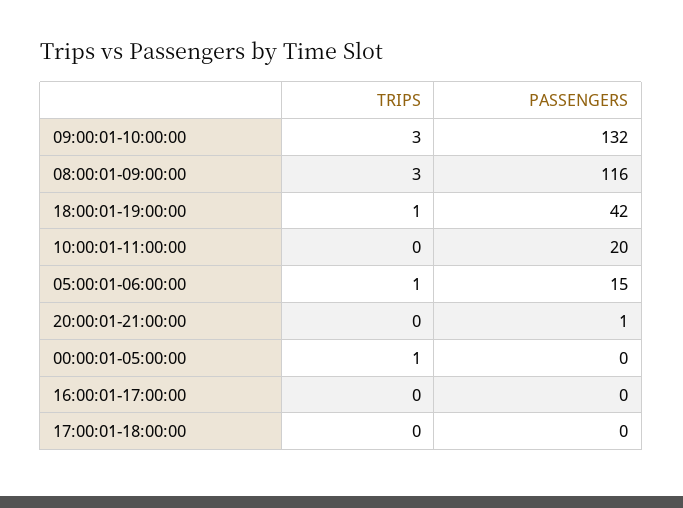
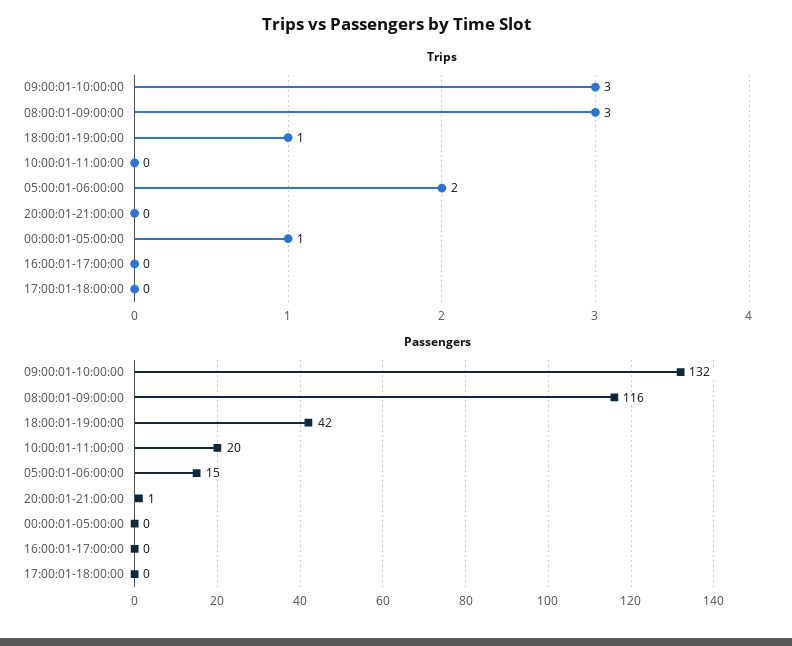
TRIPS, 05:00:01-06:00:00: 1 -> 2

